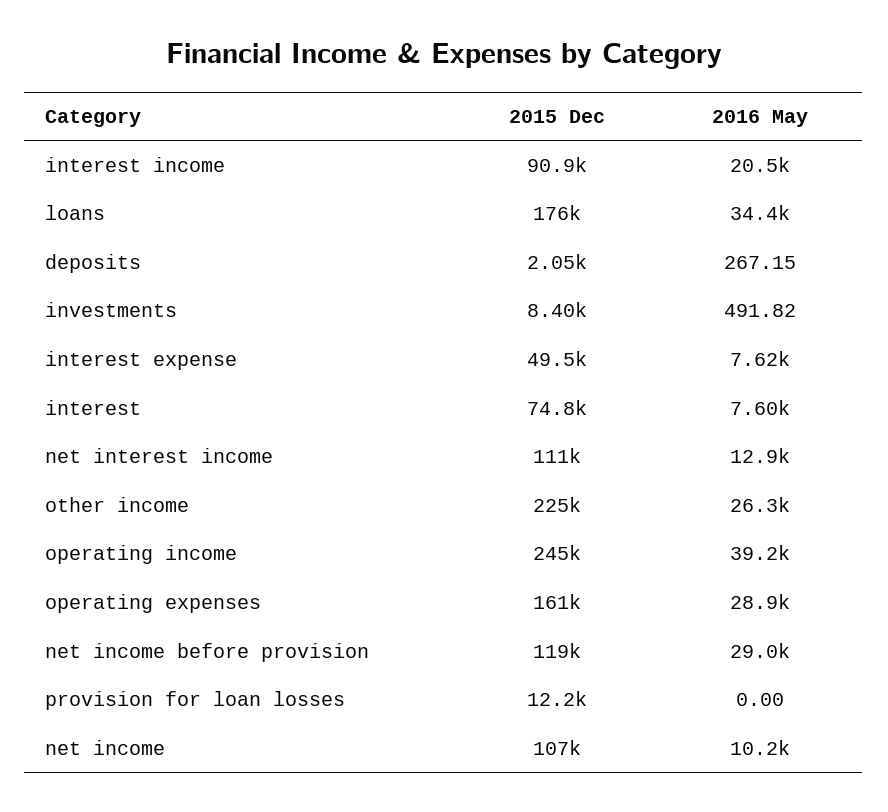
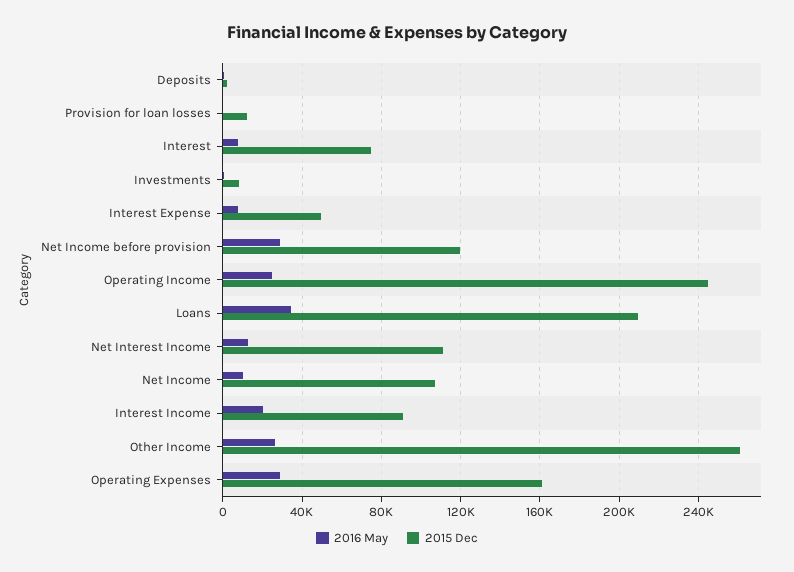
2015 Dec, loans: 176000 -> 210000
2015 Dec, other income: 225000 -> 260000
2016 May, operating income: 39200 -> 25000

